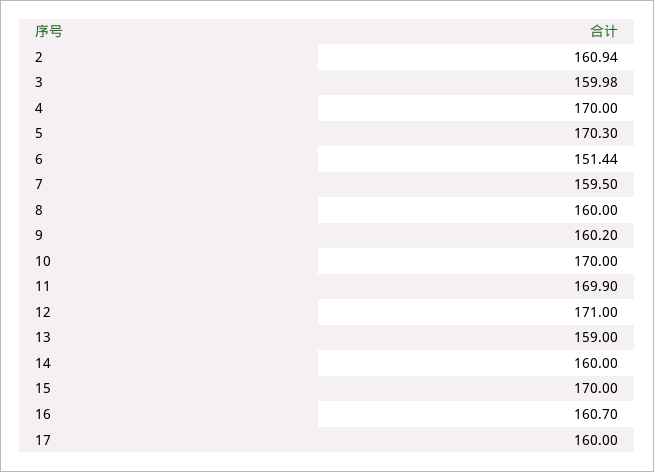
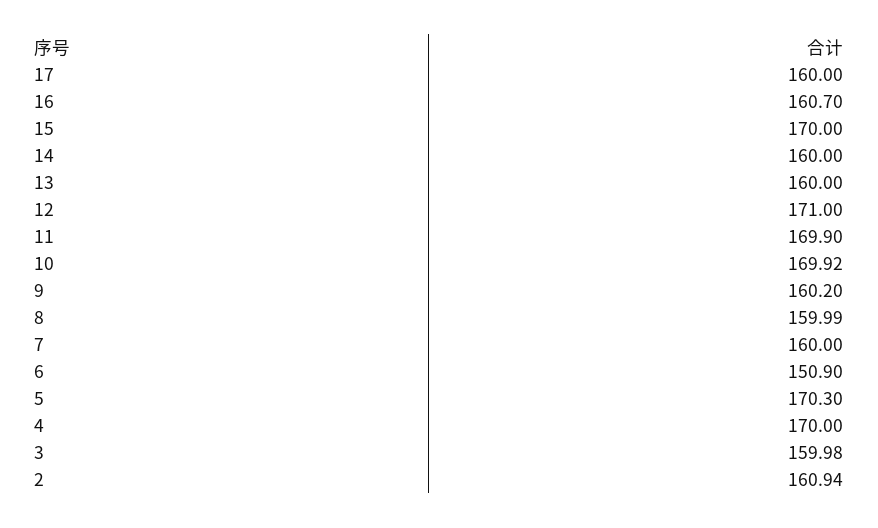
6: 151.44 -> 150.9
7: 159.5 -> 160
8: 160 -> 159.99
10: 170 -> 169.92
13: 159 -> 160

